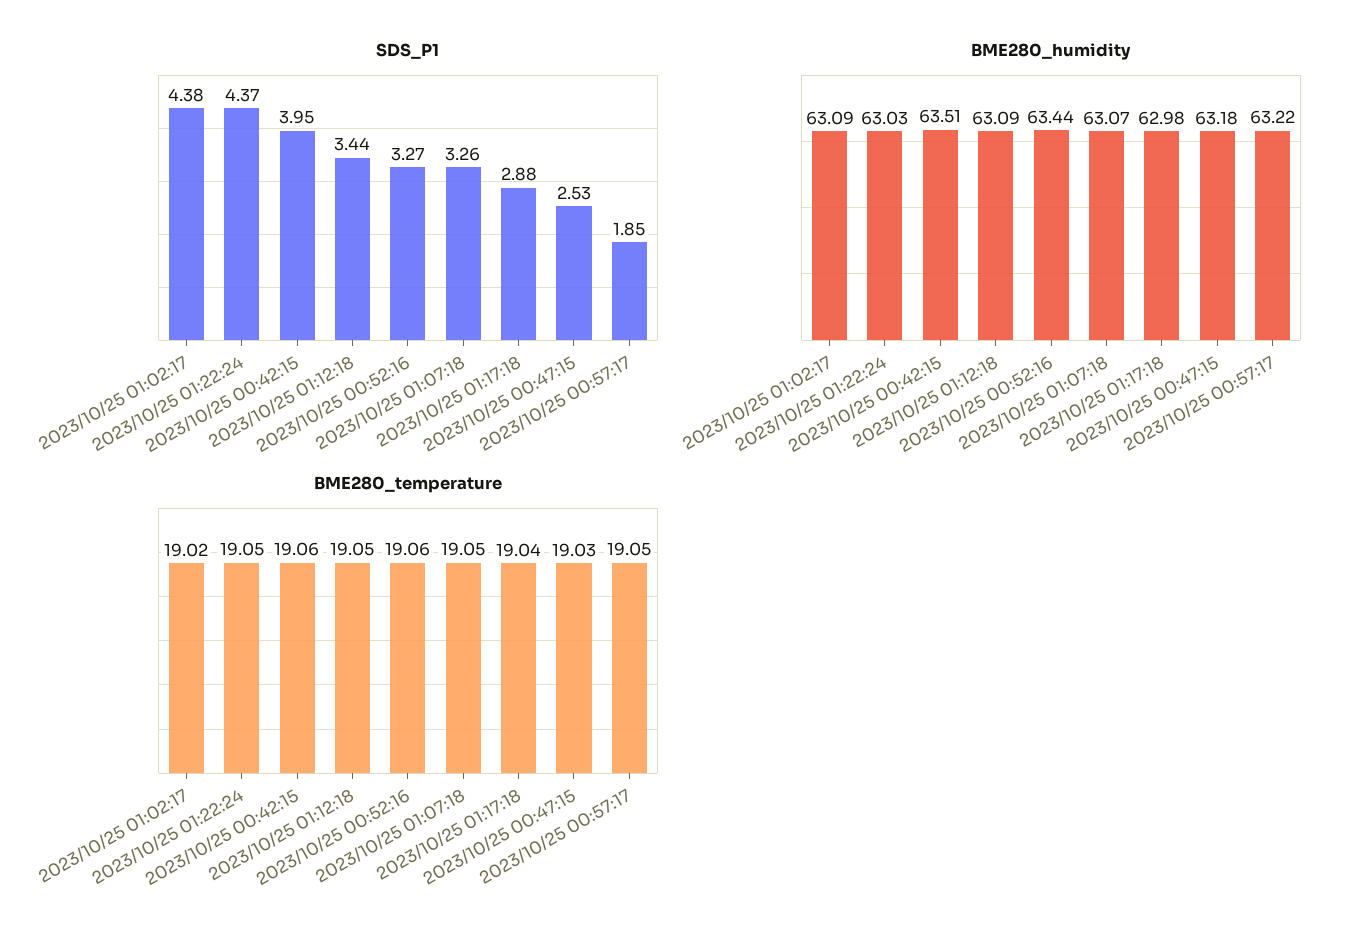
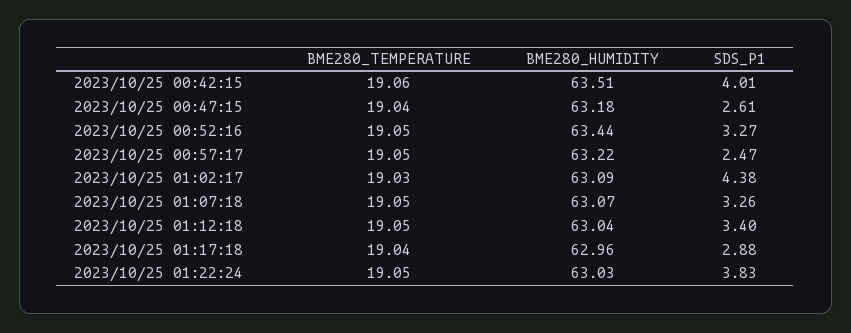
SDS_P1, 2023/10/25 01:22:24: 4.37 -> 3.83
SDS_P1, 2023/10/25 00:42:15: 3.95 -> 4.01
SDS_P1, 2023/10/25 01:12:18: 3.44 -> 3.4
SDS_P1, 2023/10/25 00:47:15: 2.53 -> 2.61
SDS_P1, 2023/10/25 00:57:17: 1.85 -> 2.47
BME280_humidity, 2023/10/25 01:12:18: 63.09 -> 63.04
BME280_humidity, 2023/10/25 01:17:18: 62.98 -> 62.96
BME280_temperature, 2023/10/25 01:02:17: 19.02 -> 19.03
BME280_temperature, 2023/10/25 00:52:16: 19.06 -> 19.05
BME280_temperature, 2023/10/25 00:47:15: 19.03 -> 19.04

